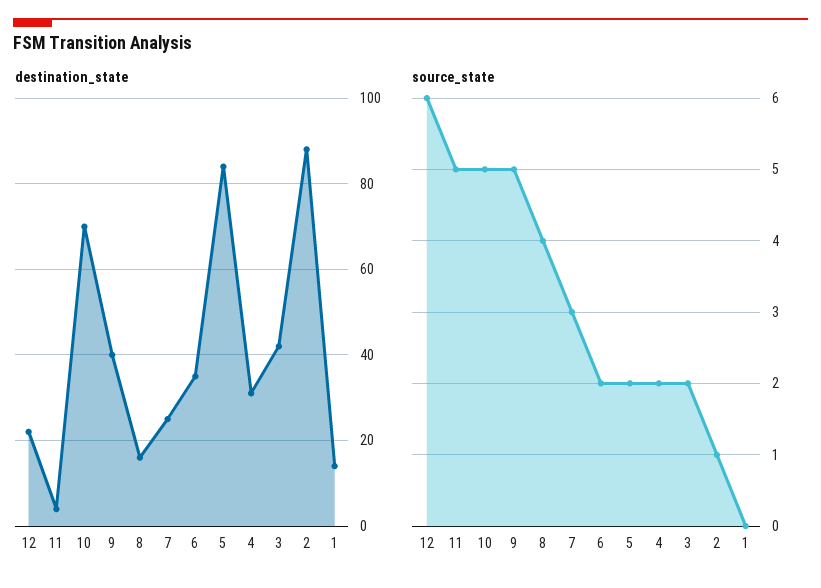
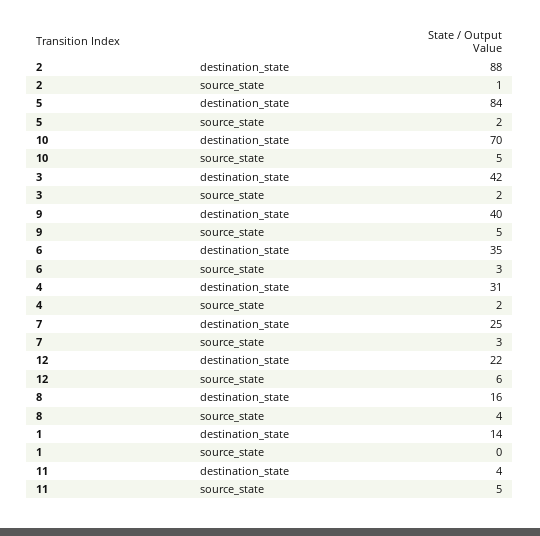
source_state, 6: 2 -> 3

